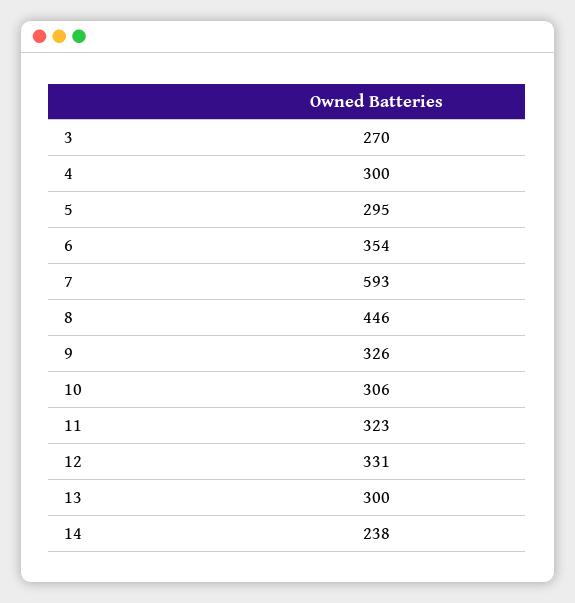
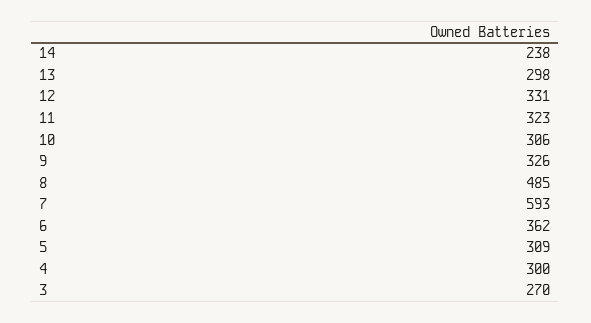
5: 295 -> 309
6: 354 -> 362
8: 446 -> 485
13: 300 -> 298

